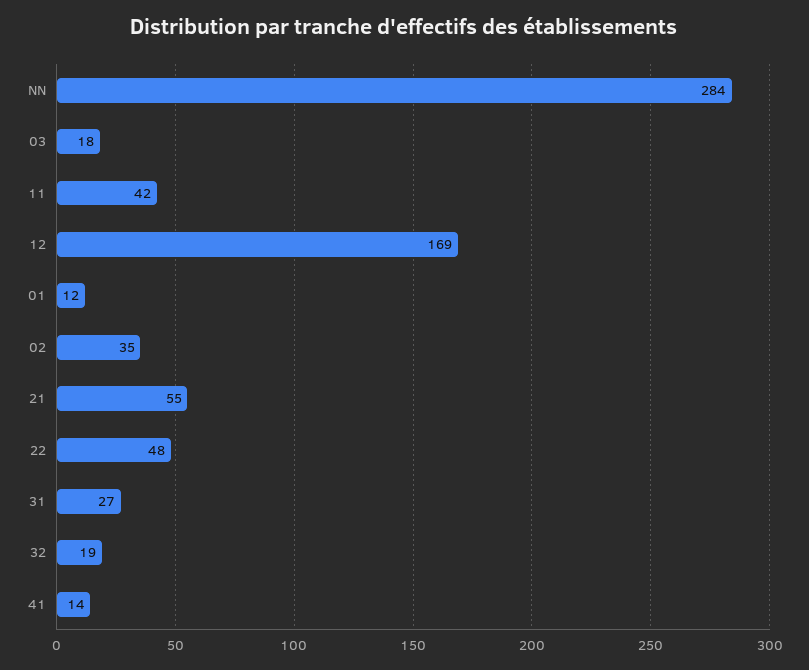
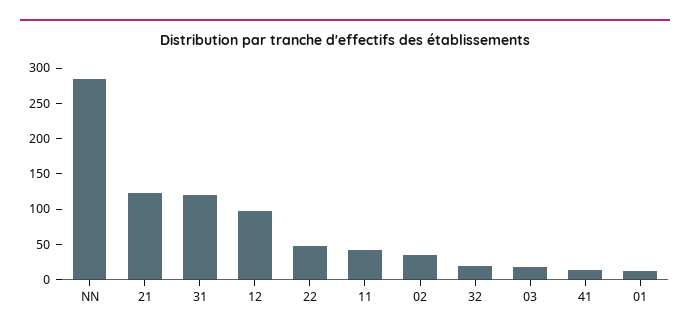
12: 169 -> 100
21: 55 -> 125
31: 27 -> 125

